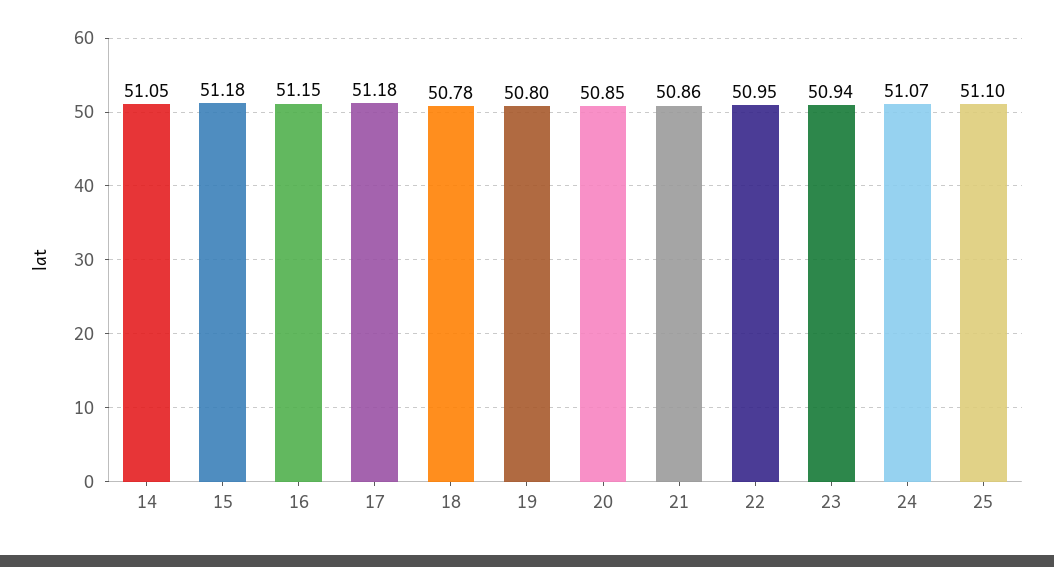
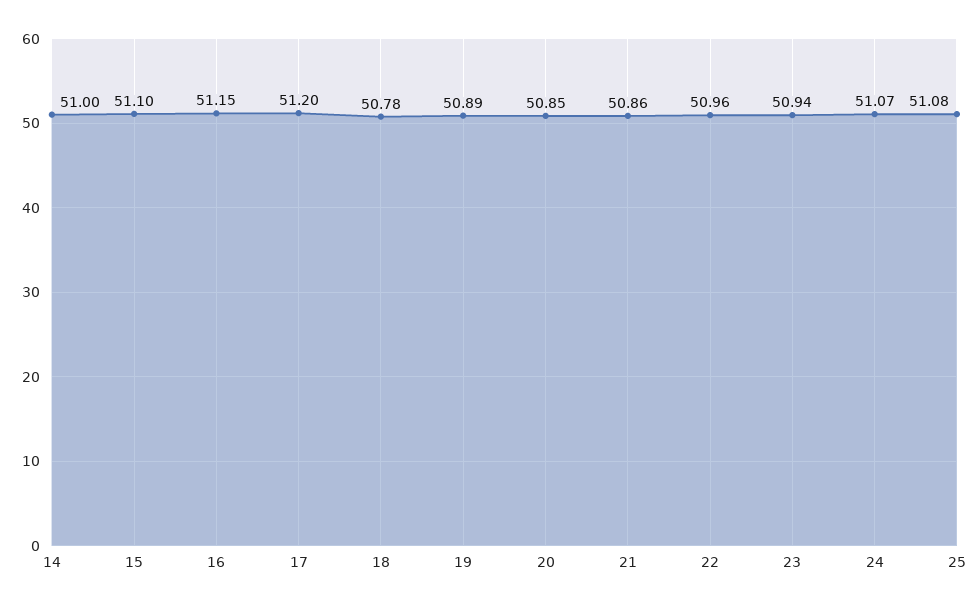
14: 51.05 -> 51
15: 51.18 -> 51.1
17: 51.18 -> 51.2
19: 50.8 -> 50.89
22: 50.95 -> 50.96
25: 51.1 -> 51.08

